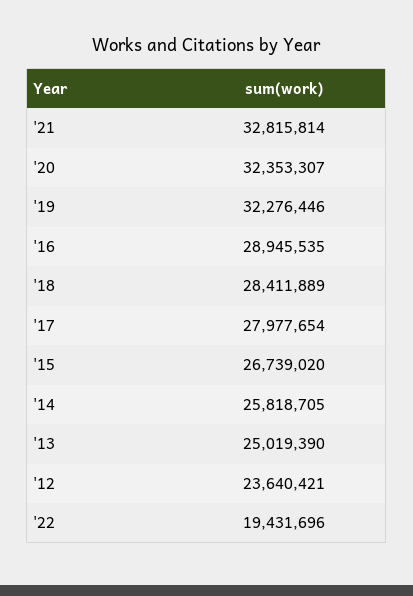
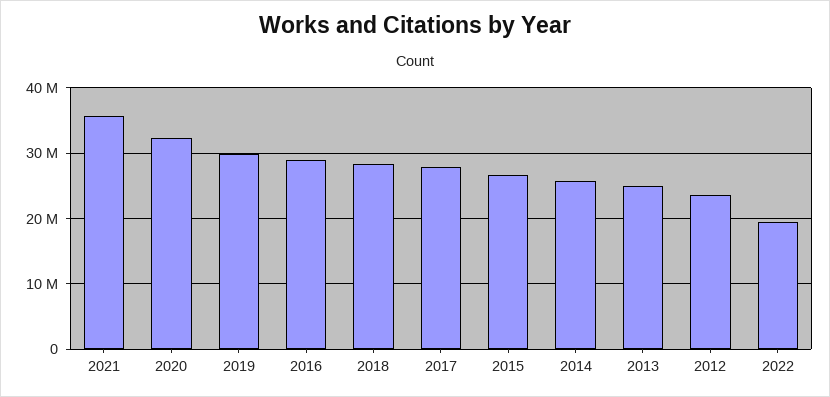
'21: 32815814 -> 36000000
'19: 32276446 -> 30000000

